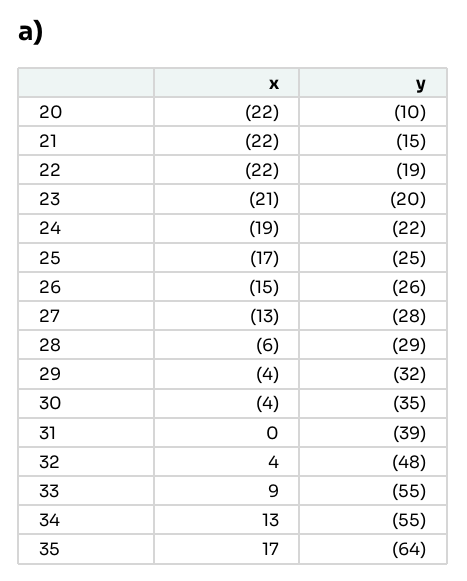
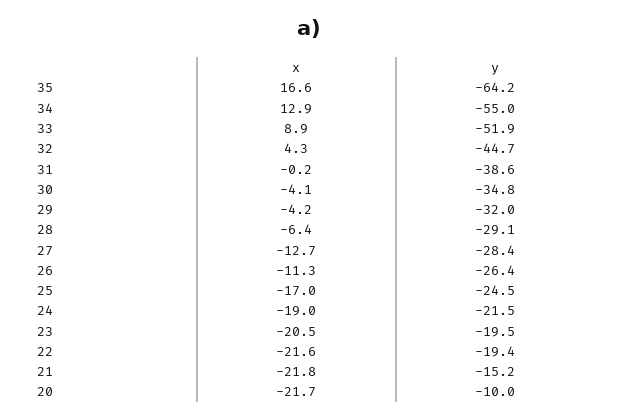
x, 26: -15 -> -11.3
y, 32: -48 -> -44.7
y, 33: -55 -> -51.9

